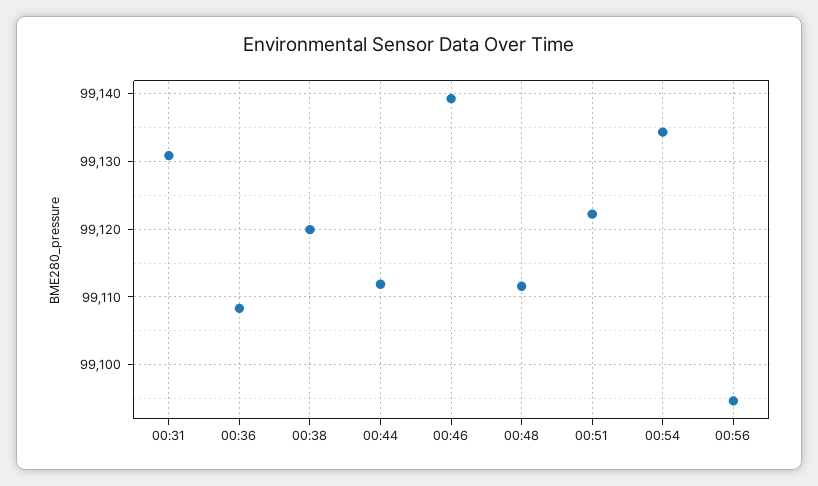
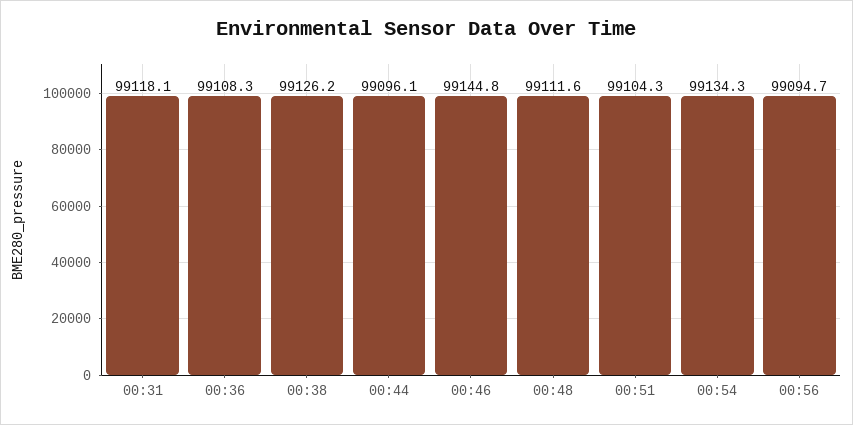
00:31: 99131 -> 99118.1
00:38: 99120 -> 99126.2
00:44: 99112 -> 99096.1
00:46: 99139 -> 99144.8
00:51: 99122 -> 99104.3

